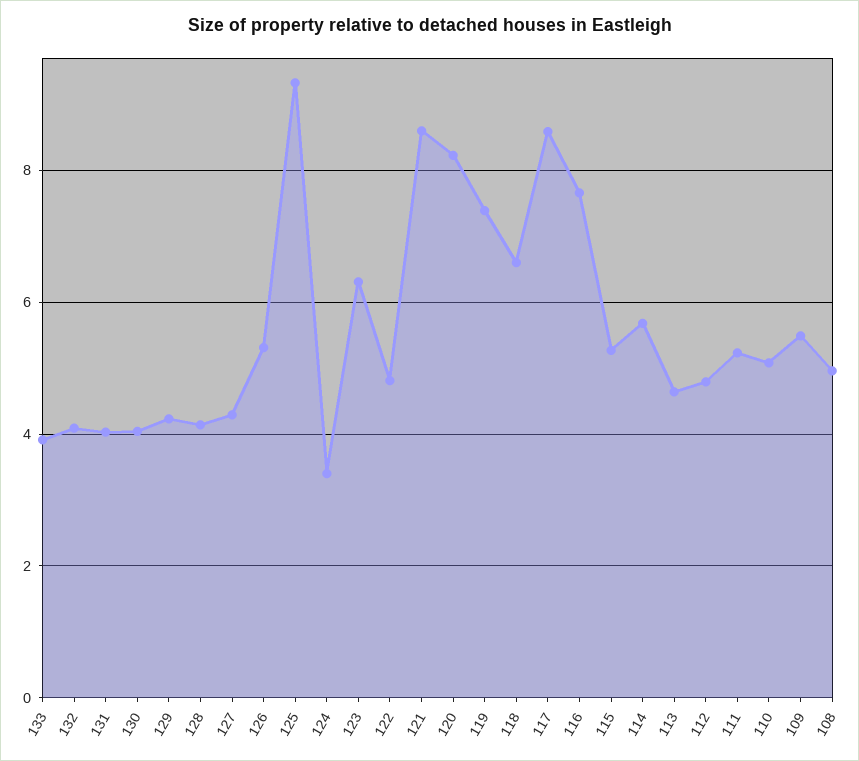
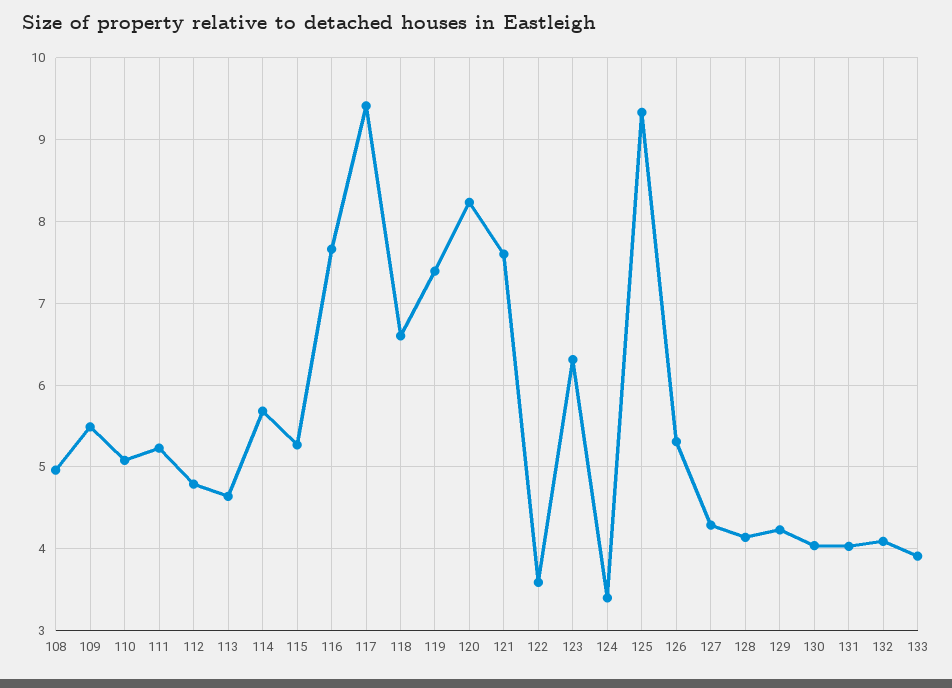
122: 4.8 -> 3.6
121: 8.6 -> 7.6
117: 8.6 -> 9.4

